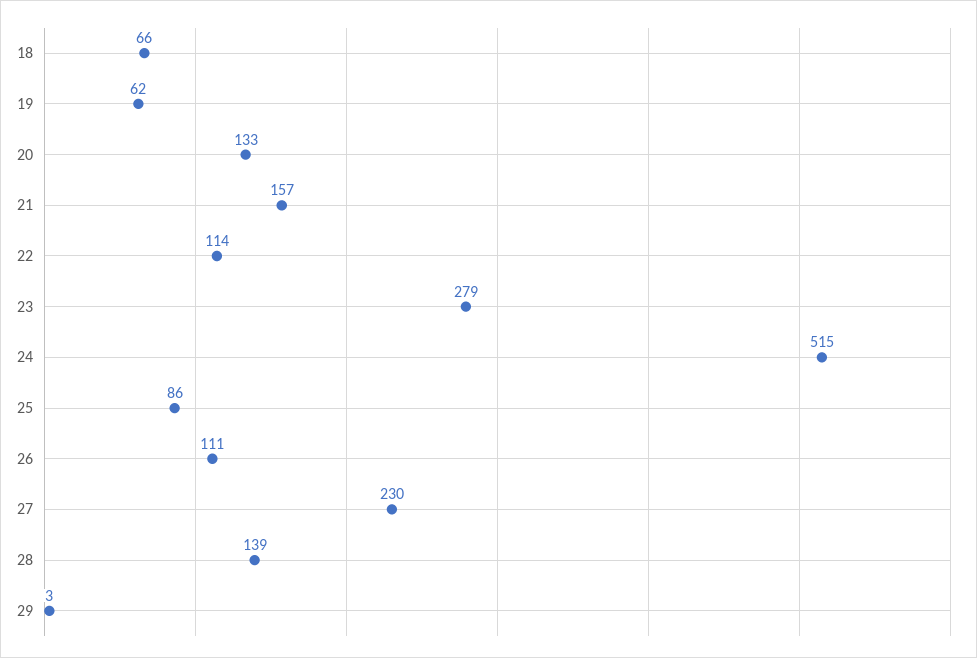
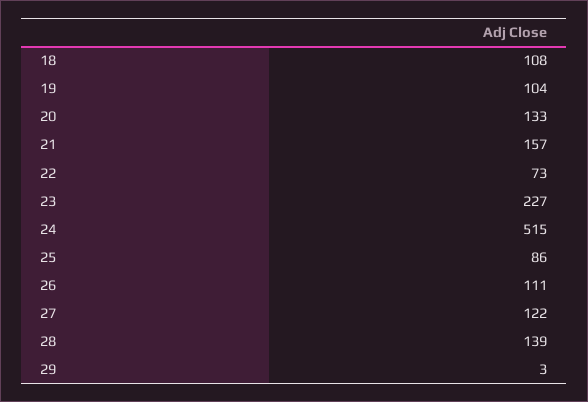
18: 66 -> 108
19: 62 -> 104
22: 114 -> 73
23: 279 -> 227
27: 230 -> 122

